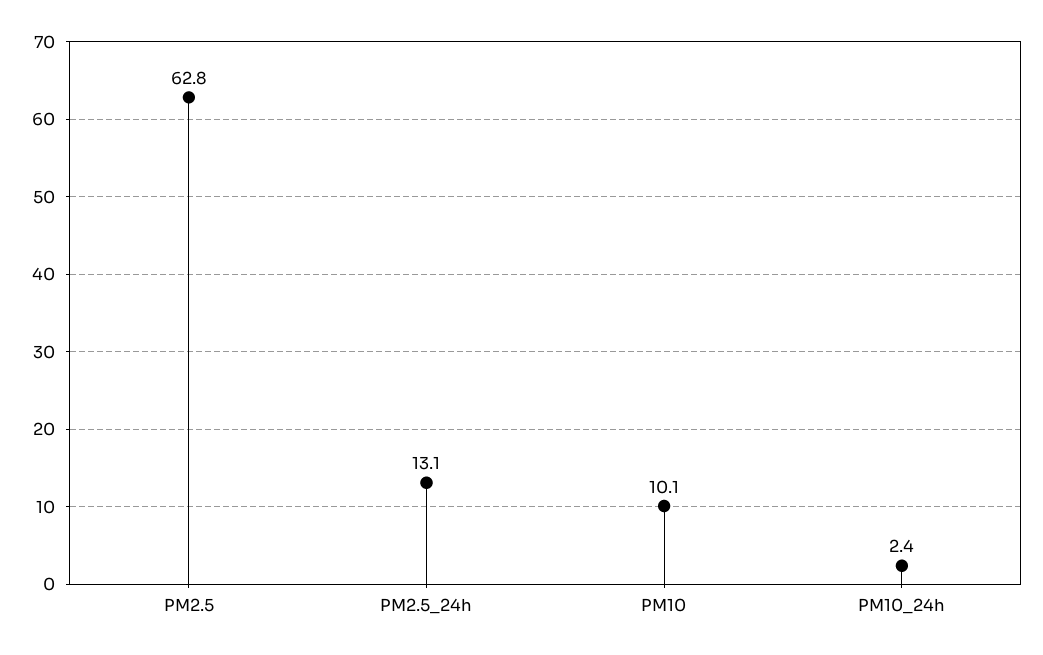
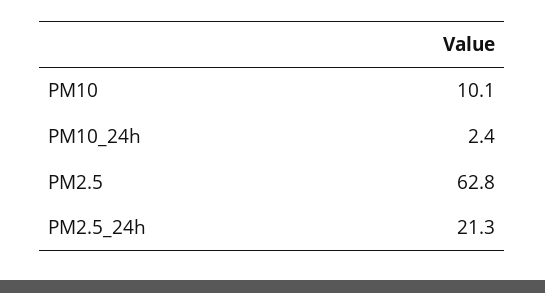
PM2.5_24h: 13.1 -> 21.3

